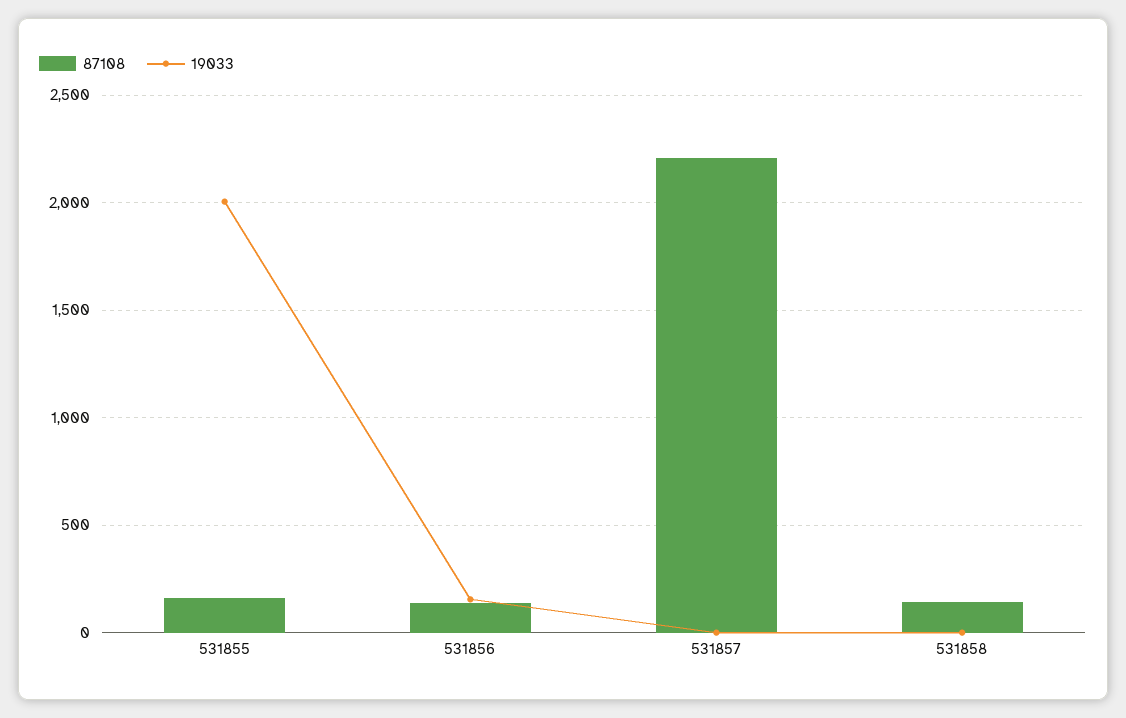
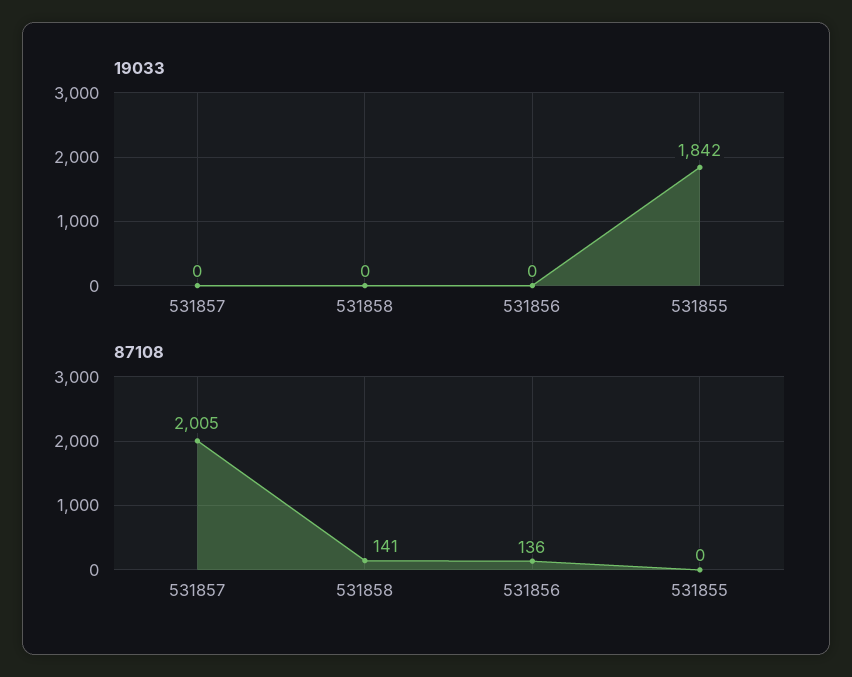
87108, 531855: 150 -> 0
19033, 531855: 2000 -> 1842
19033, 531856: 150 -> 0
87108, 531857: 2200 -> 2005

